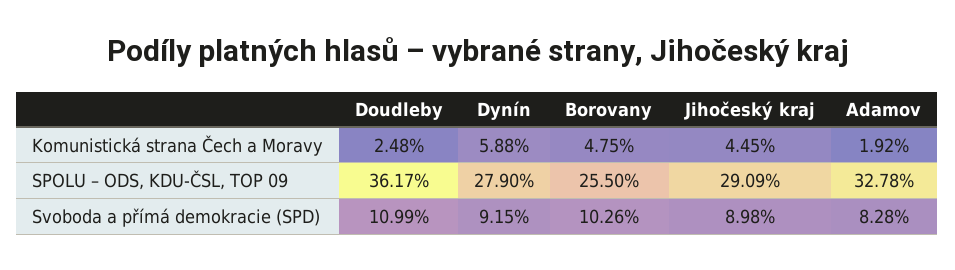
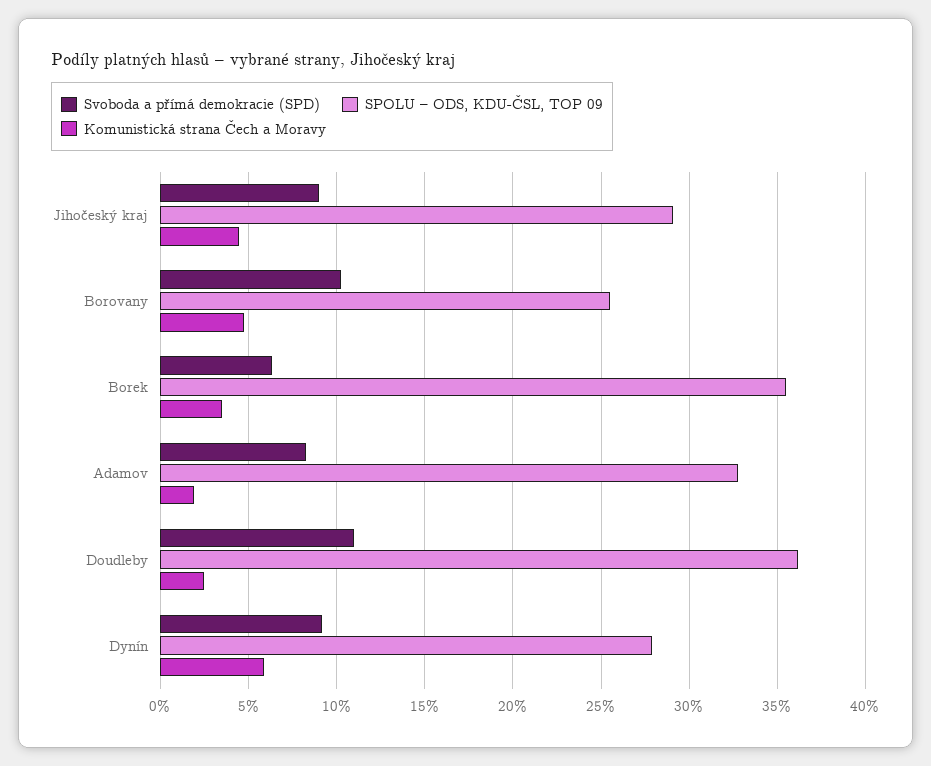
Svoboda a přímá demokracie (SPD), Borek: none -> 6.5
SPOLU – ODS, KDU-ČSL, TOP 09, Borek: none -> 35.5
Komunistická strana Čech a Moravy, Borek: none -> 3.5

